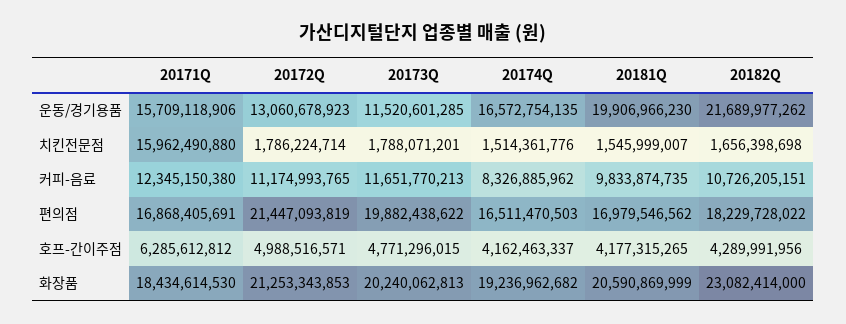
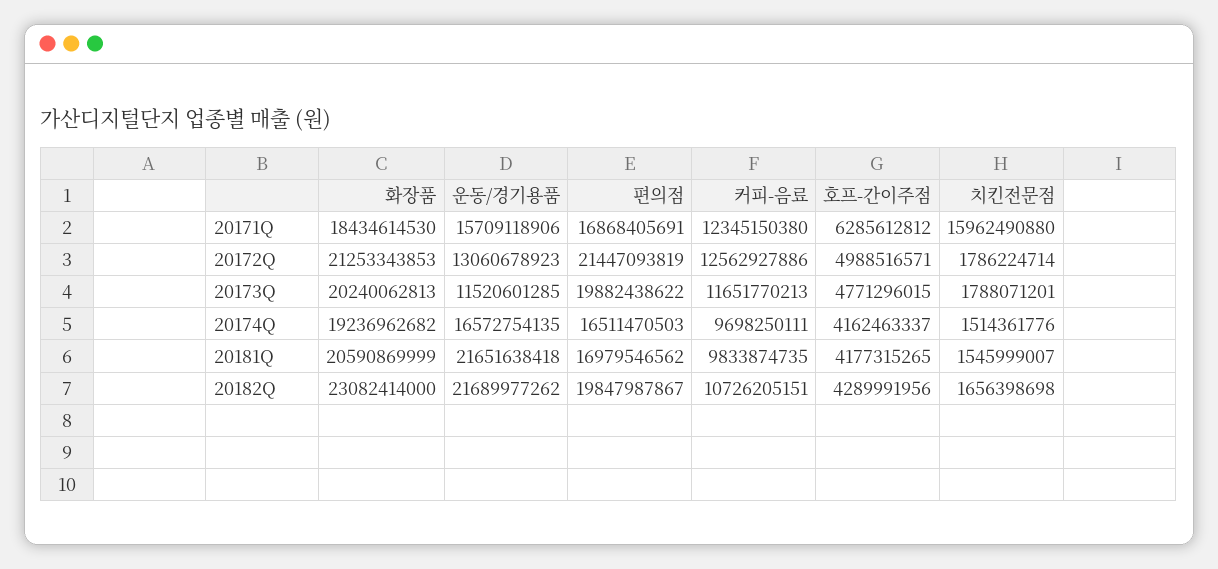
20181Q, 운동/경기용품: 19906966230 -> 21651638418
20172Q, 커피-음료: 11174993765 -> 12562927886
20174Q, 커피-음료: 8326885962 -> 9698250111
20182Q, 편의점: 18229728022 -> 19847987867

